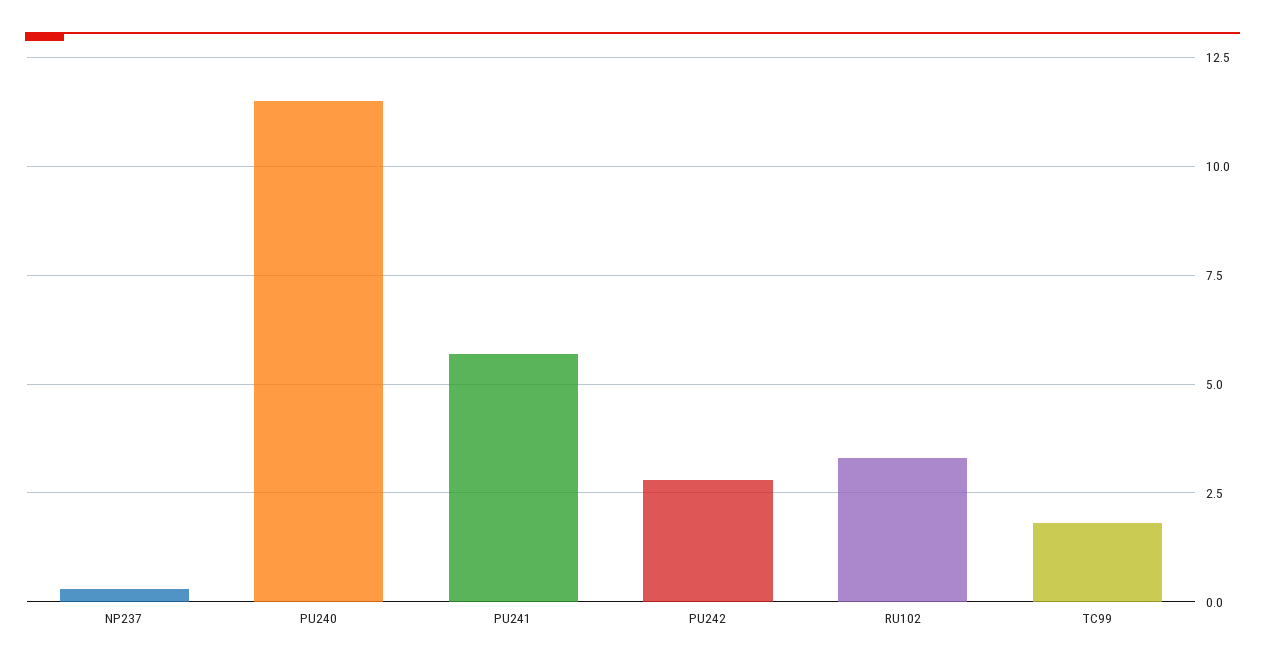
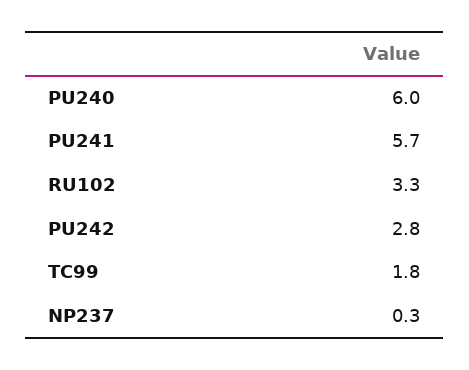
PU240: 11.5 -> 6

